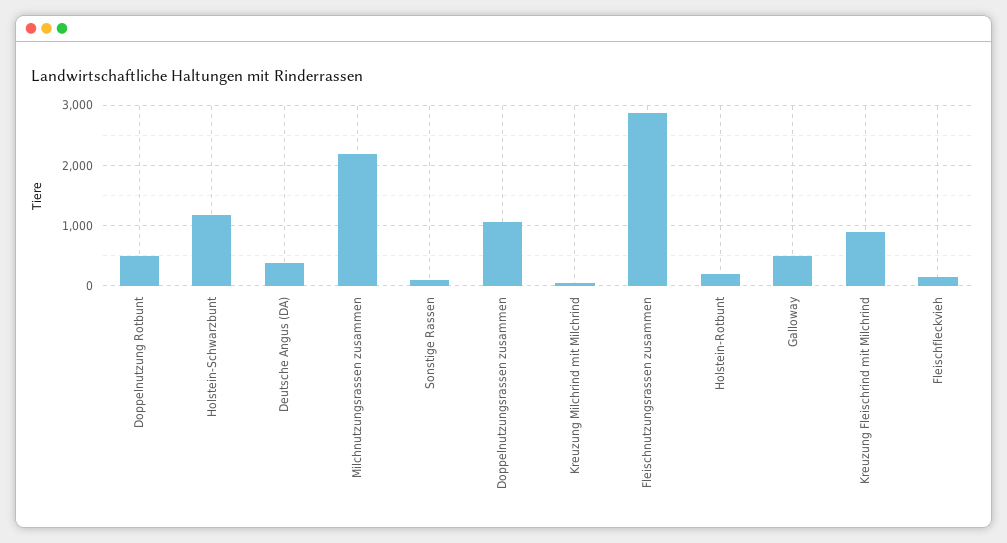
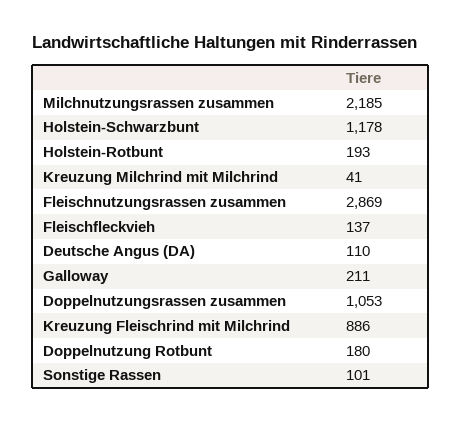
Doppelnutzung Rotbunt: 500 -> 180
Deutsche Angus (DA): 400 -> 110
Galloway: 500 -> 211

